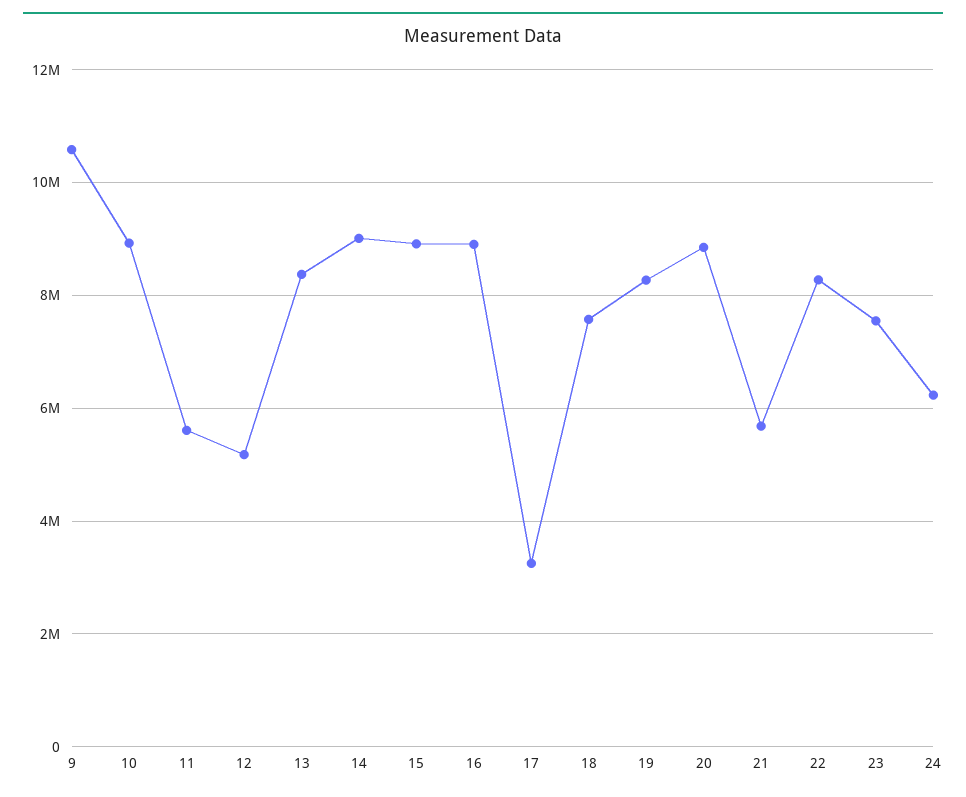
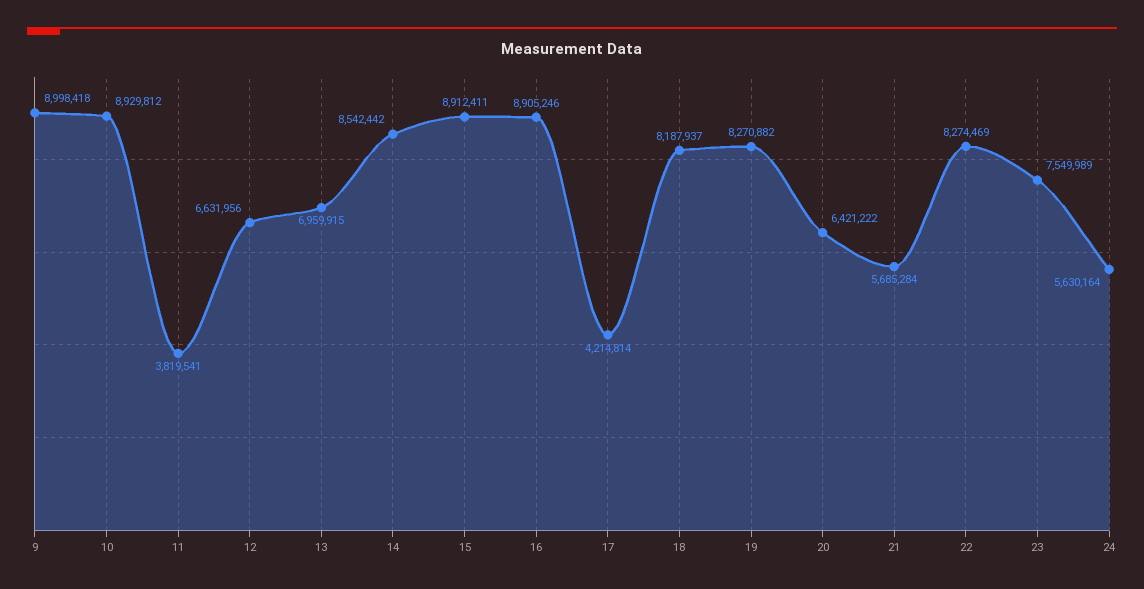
9: 10600000 -> 8998418
11: 5600000 -> 3819541
12: 5200000 -> 6631956
13: 8400000 -> 6959915
14: 9000000 -> 8542442
17: 3200000 -> 4214814
18: 7600000 -> 8187937
20: 8800000 -> 6421222
24: 6200000 -> 5630164

